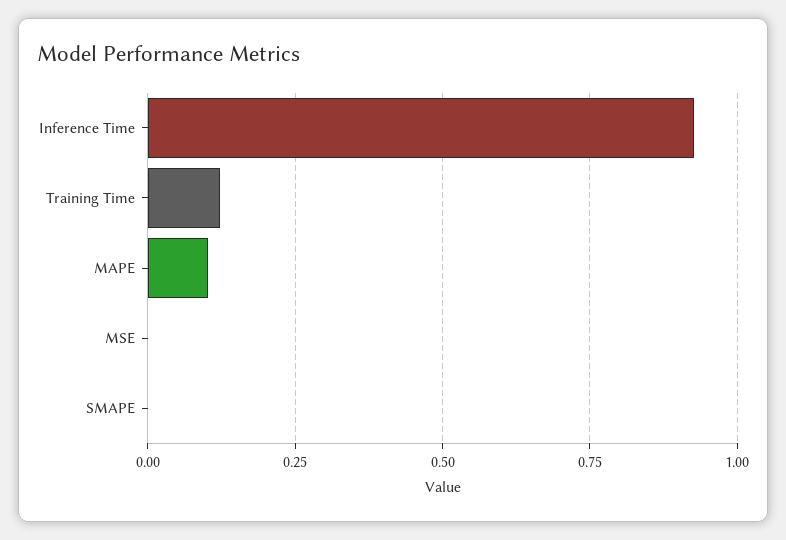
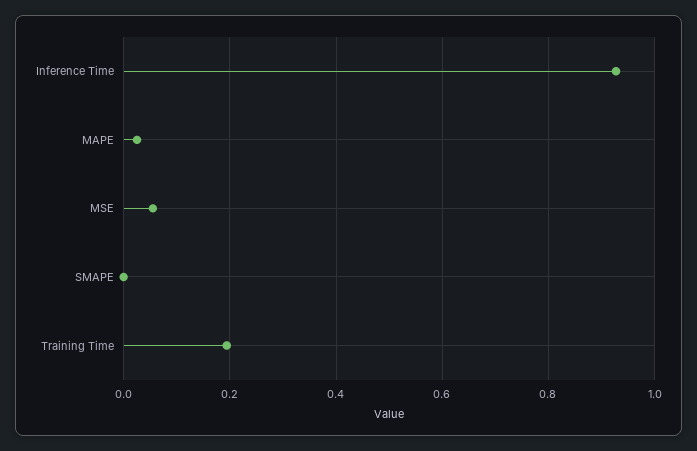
Training Time: 0.125 -> 0.2
MAPE: 0.1 -> 0.02
MSE: 0 -> 0.06

